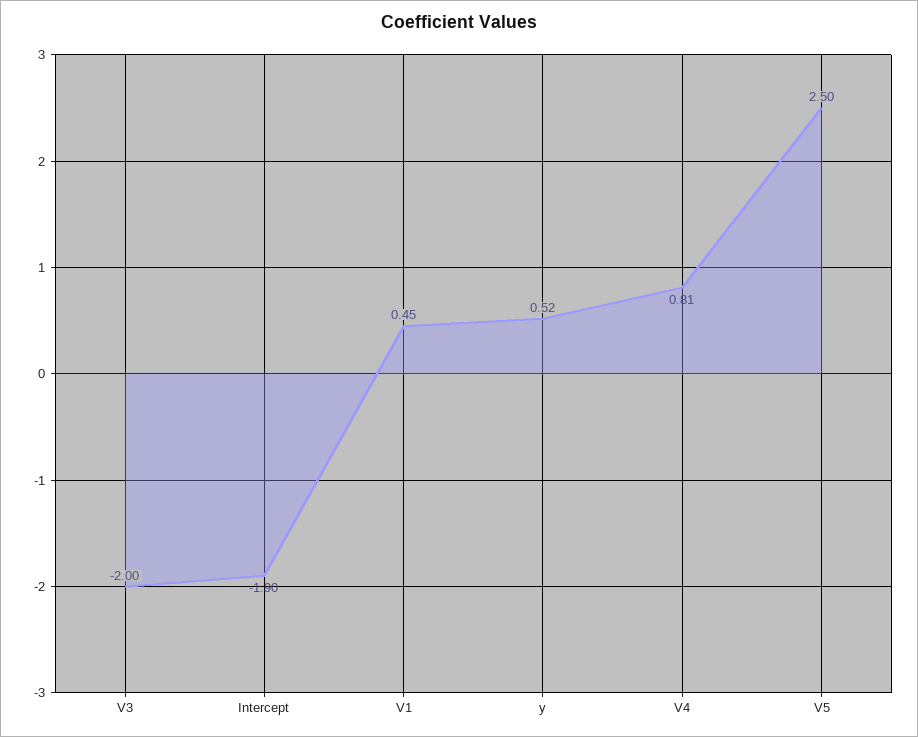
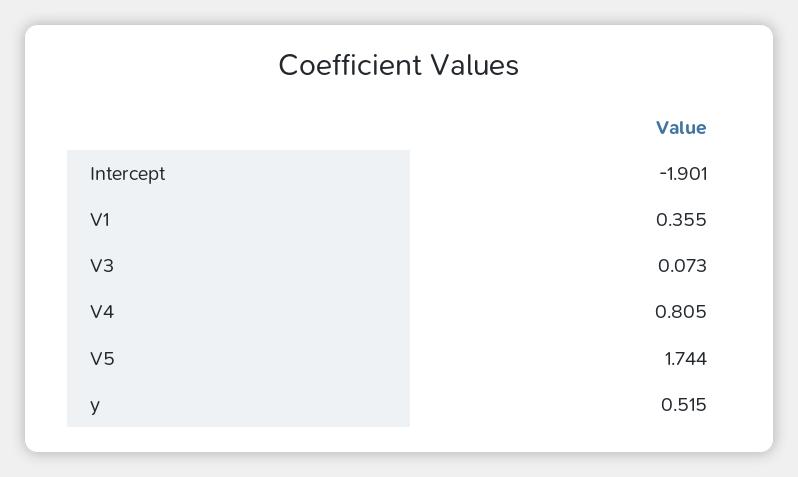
V3: -2 -> 0.073
V1: 0.45 -> 0.355
V5: 2.5 -> 1.744

